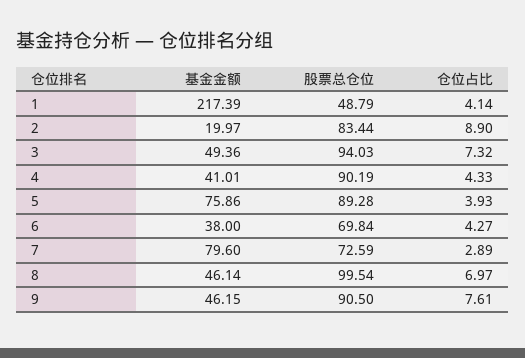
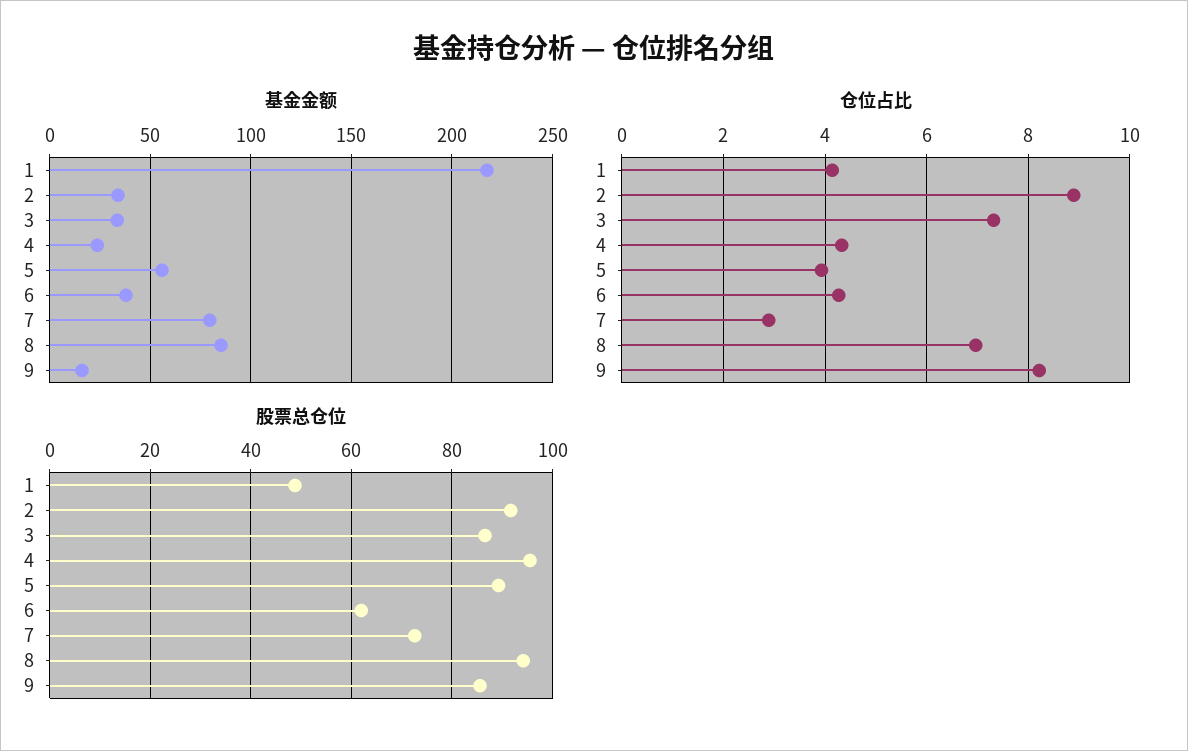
基金金额, 2: 19.97 -> 35
股票总仓位, 2: 83.44 -> 92
基金金额, 3: 49.36 -> 35
股票总仓位, 3: 94.03 -> 86
基金金额, 4: 41.01 -> 25
股票总仓位, 4: 90.19 -> 96
基金金额, 5: 75.86 -> 55
股票总仓位, 6: 69.84 -> 62
基金金额, 8: 46.14 -> 85
股票总仓位, 8: 99.54 -> 94
基金金额, 9: 46.15 -> 15
股票总仓位, 9: 90.5 -> 86
仓位占比, 9: 7.61 -> 8.2

